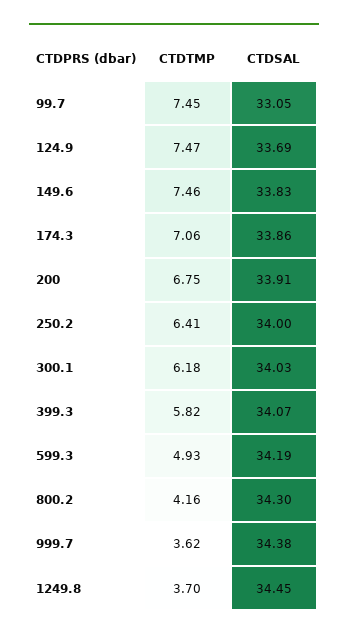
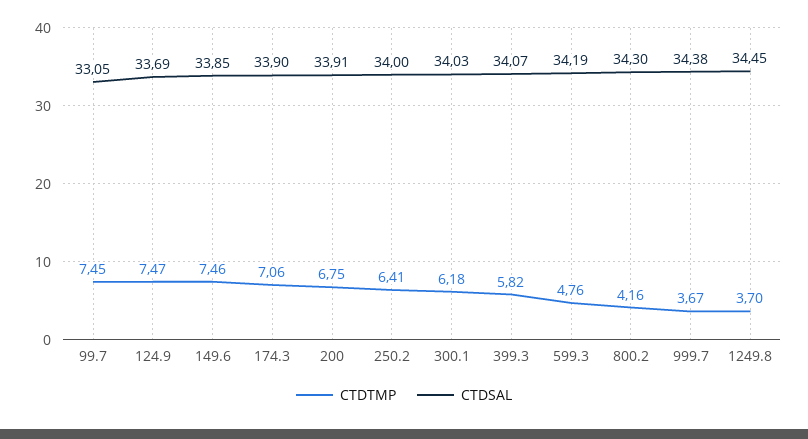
CTDSAL, 149.6: 33.83 -> 33.85
CTDSAL, 174.3: 33.86 -> 33.9
CTDTMP, 599.3: 4.93 -> 4.76
CTDTMP, 999.7: 3.62 -> 3.67

